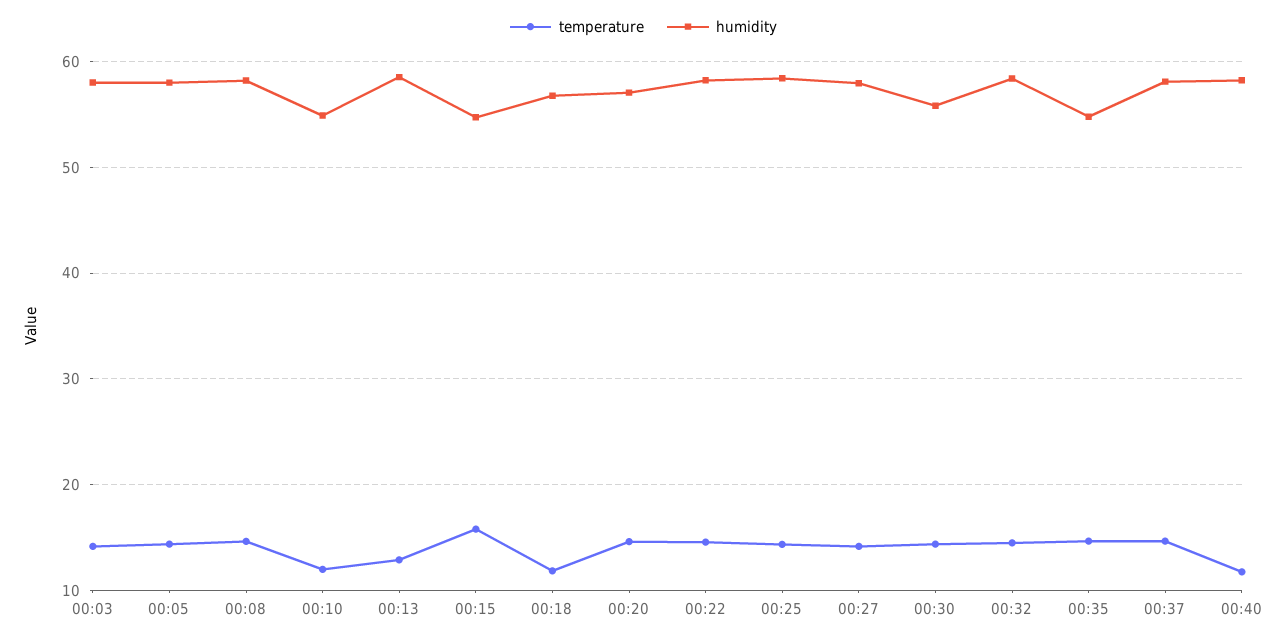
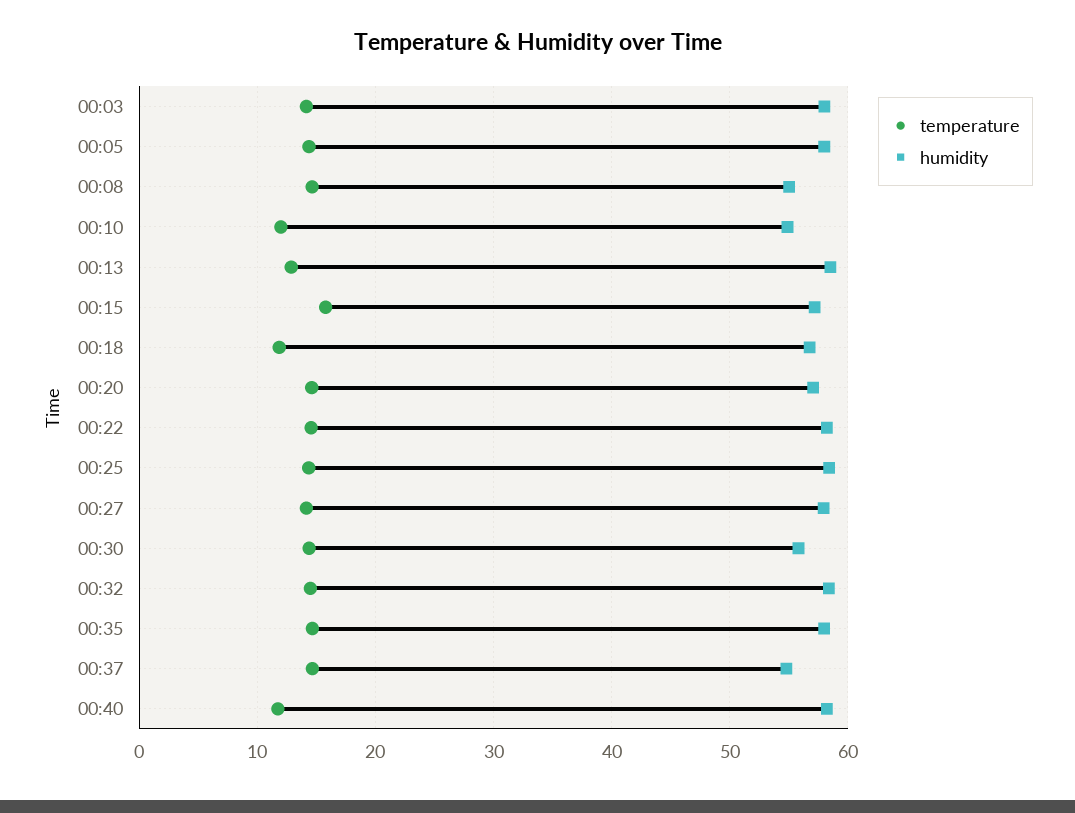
humidity, 00:08: 58 -> 55
humidity, 00:15: 55 -> 57
humidity, 00:35: 55 -> 58
humidity, 00:37: 58 -> 55

